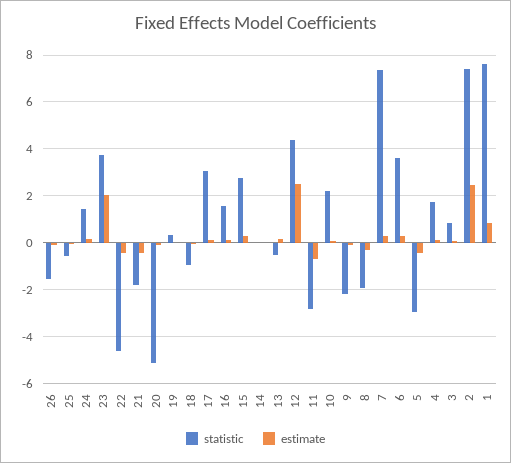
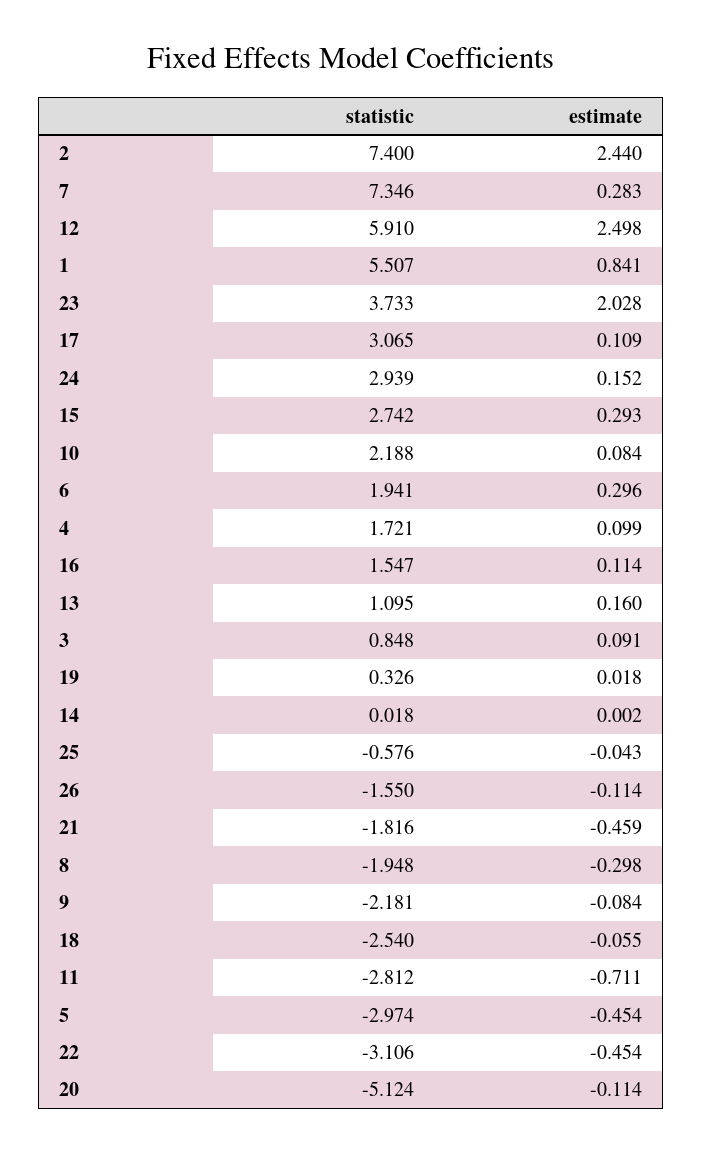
statistic, 24: 1.5 -> 2.939
statistic, 22: -4.5 -> -3.106
statistic, 18: -1 -> -2.54
statistic, 13: -0.5 -> 1.095
statistic, 12: 4.5 -> 5.91
statistic, 6: 3.5 -> 1.941
statistic, 1: 7.5 -> 5.507

